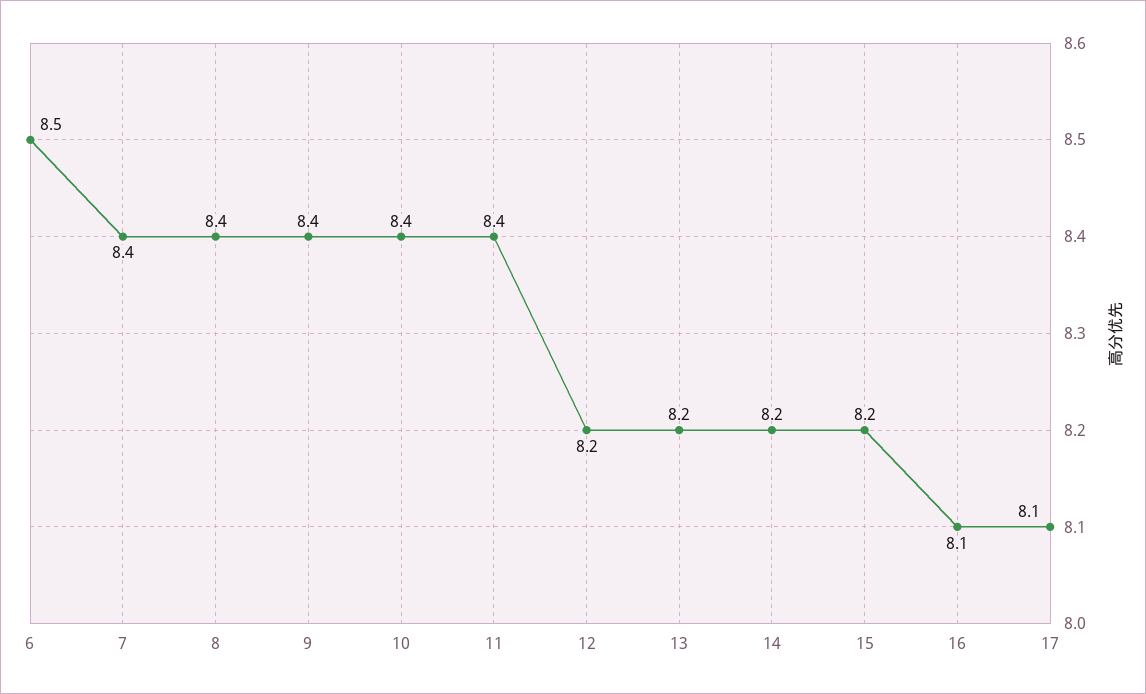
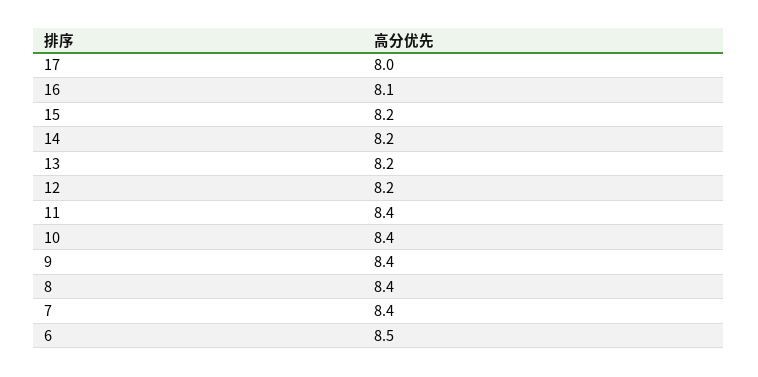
17: 8.1 -> 8

